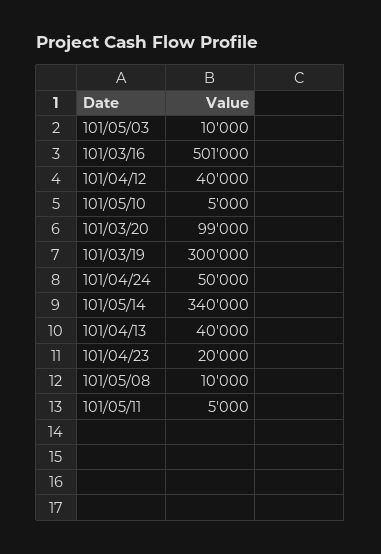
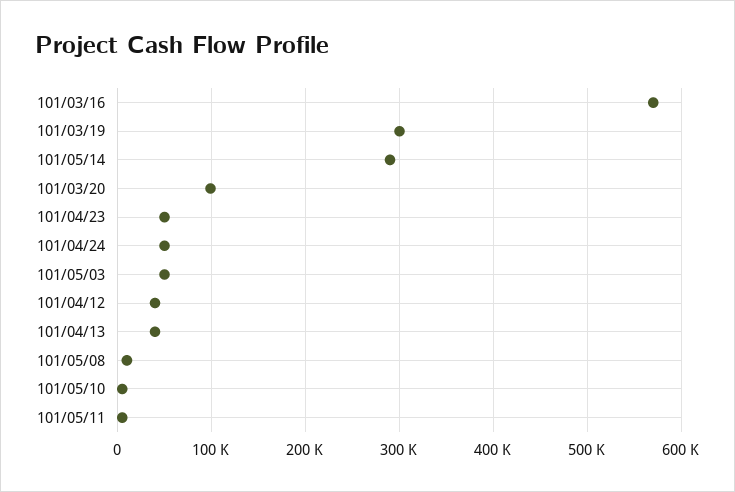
101/05/03: 10000 -> 50000
101/03/16: 501000 -> 570000
101/05/14: 340000 -> 290000
101/04/23: 20000 -> 50000

